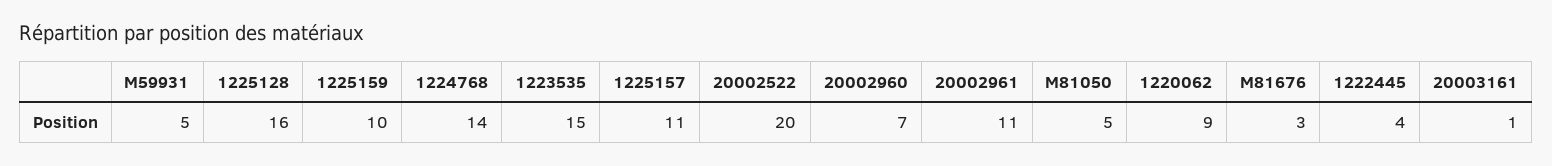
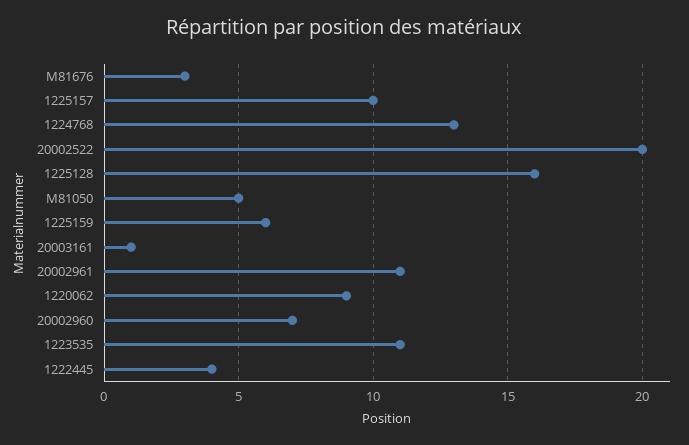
M59931: 5 -> none
1225159: 10 -> 6
1224768: 14 -> 13
1223535: 15 -> 11
1225157: 11 -> 10

